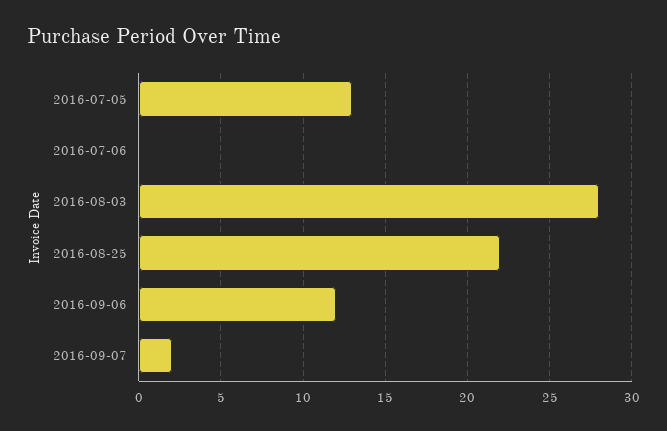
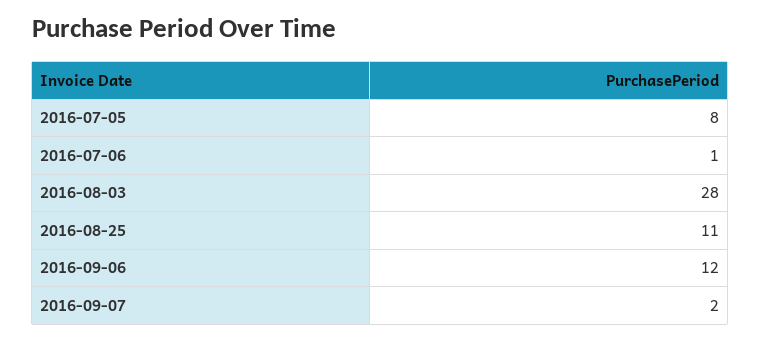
2016-07-05: 13 -> 8
2016-07-06: 0 -> 1
2016-08-25: 22 -> 11

